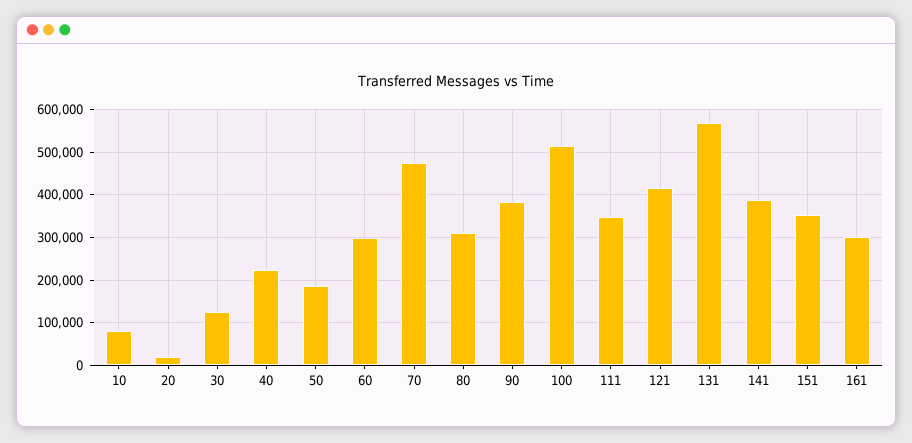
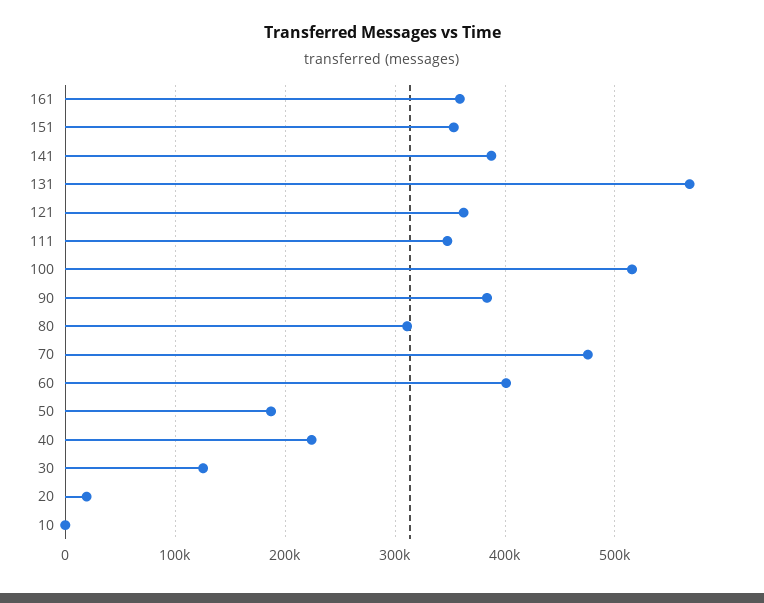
10: 80000 -> 0
60: 300000 -> 400000
121: 420000 -> 360000
161: 300000 -> 360000

